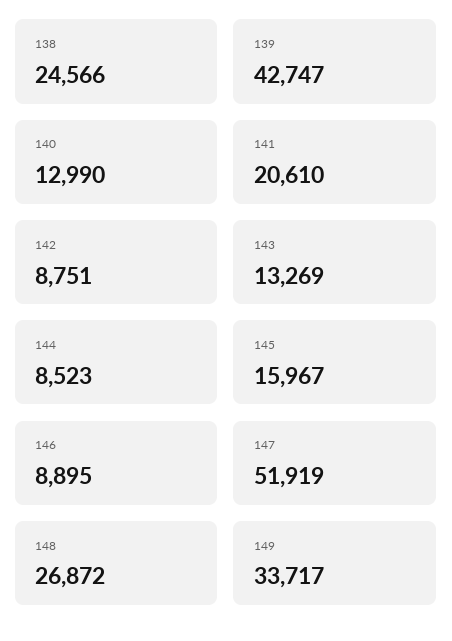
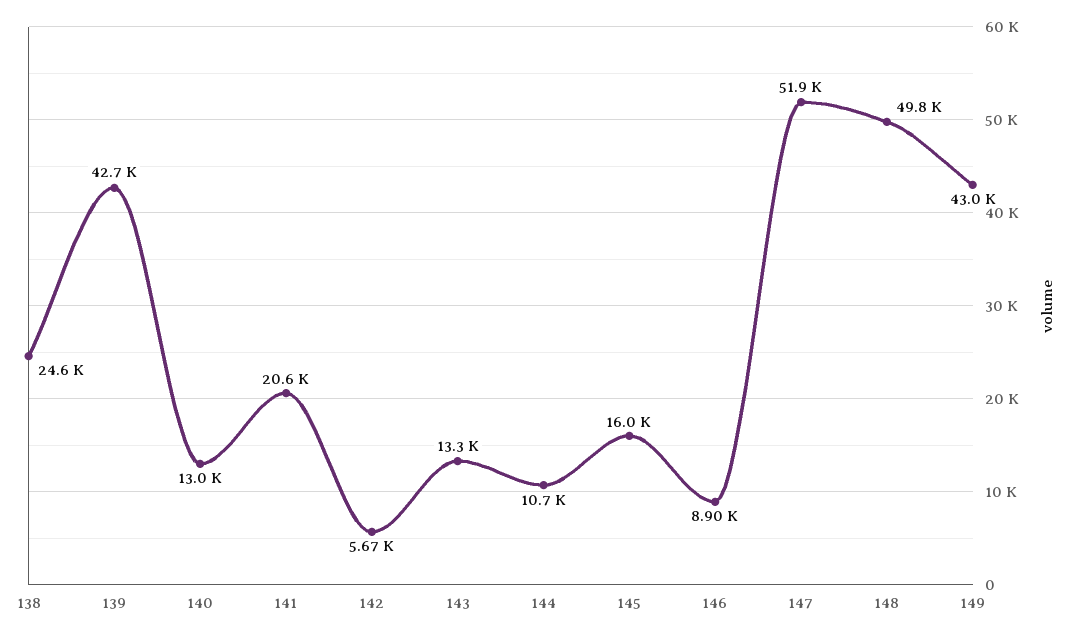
142: 8751 -> 5670
144: 8523 -> 10700
148: 26872 -> 49800
149: 33717 -> 43000

